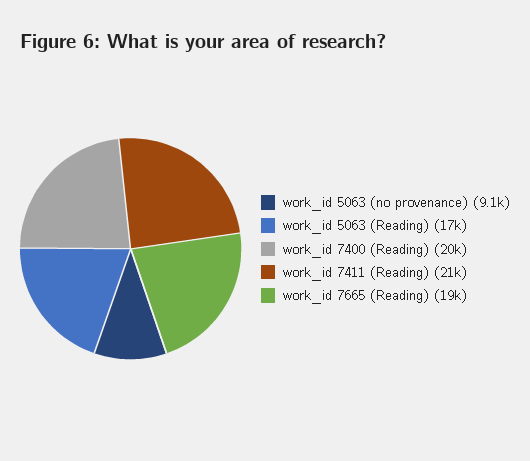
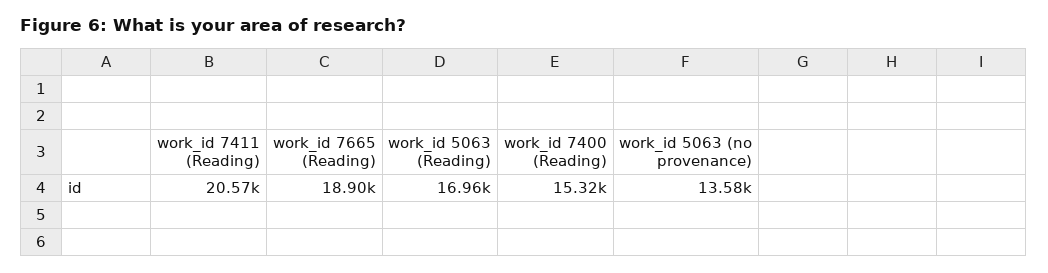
work_id 5063 (no provenance): 9100 -> 13580
work_id 7400 (Reading): 20000 -> 15320

